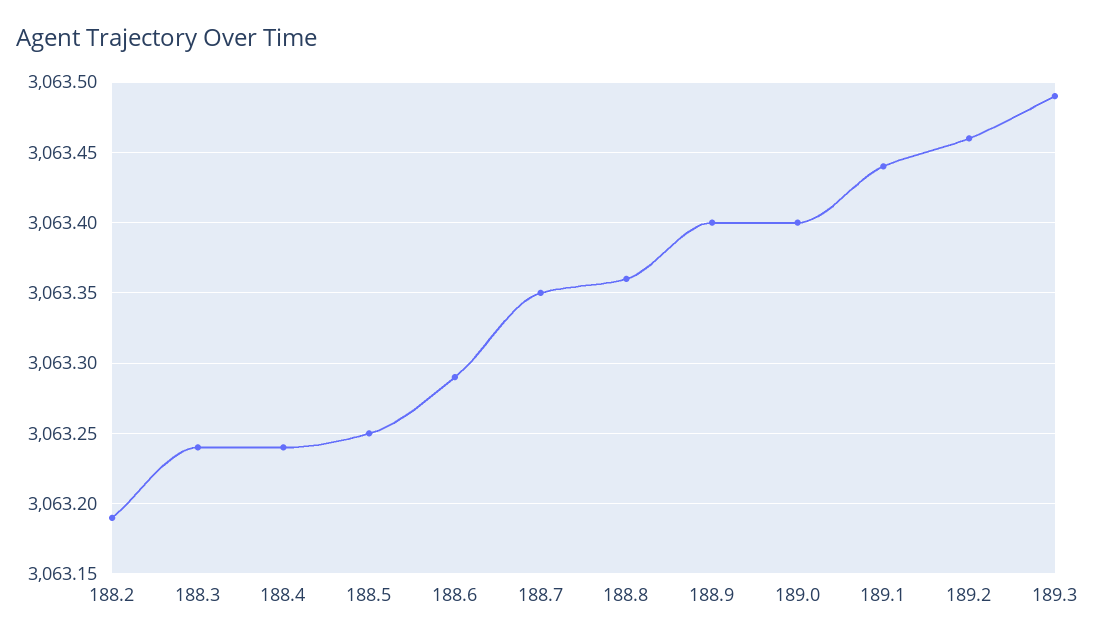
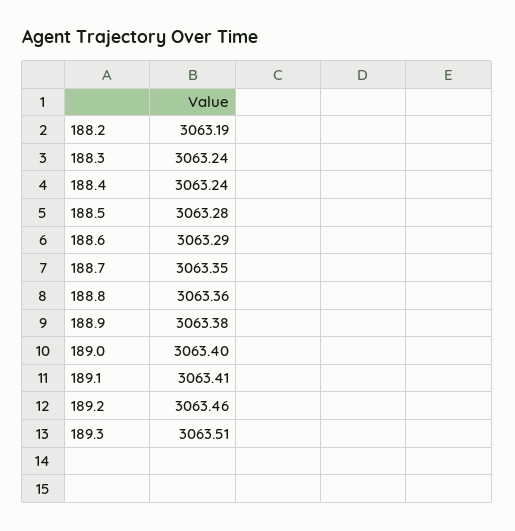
188.5: 3063.25 -> 3063.28
188.9: 3063.4 -> 3063.38
189.1: 3063.44 -> 3063.41
189.3: 3063.49 -> 3063.51

